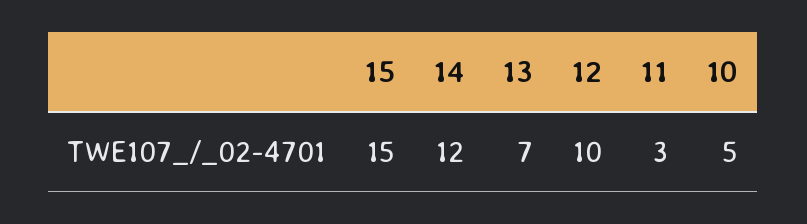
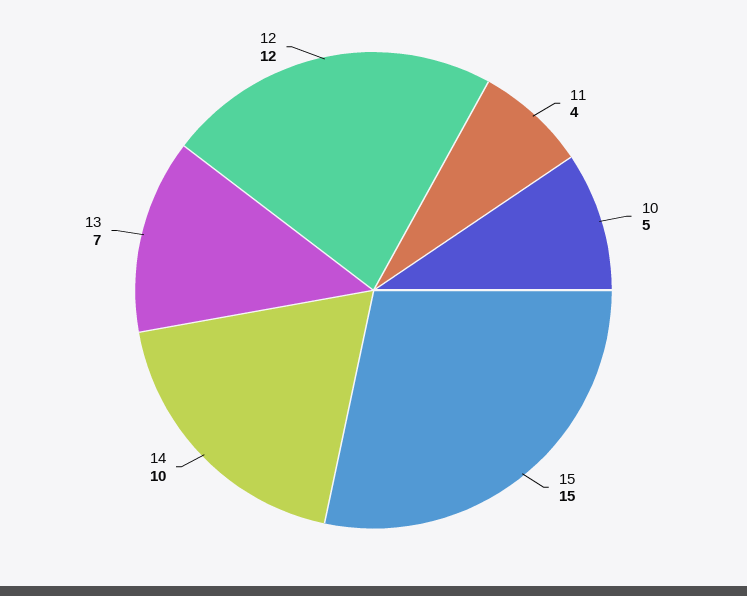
14: 12 -> 10
12: 10 -> 12
11: 3 -> 4

